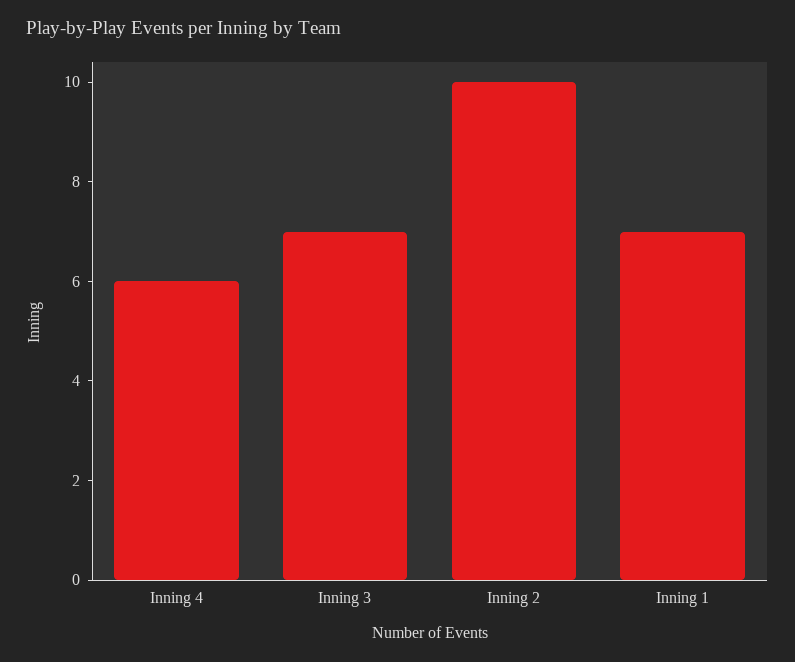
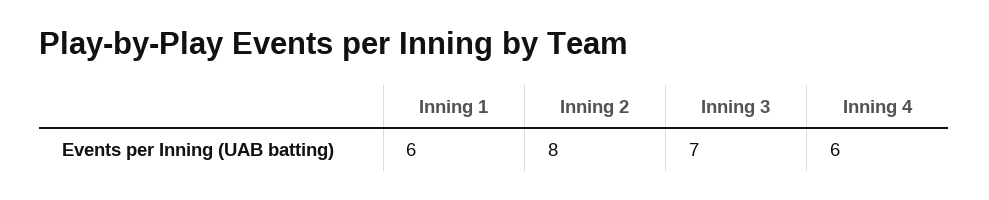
Inning 2: 10 -> 8
Inning 1: 7 -> 6

